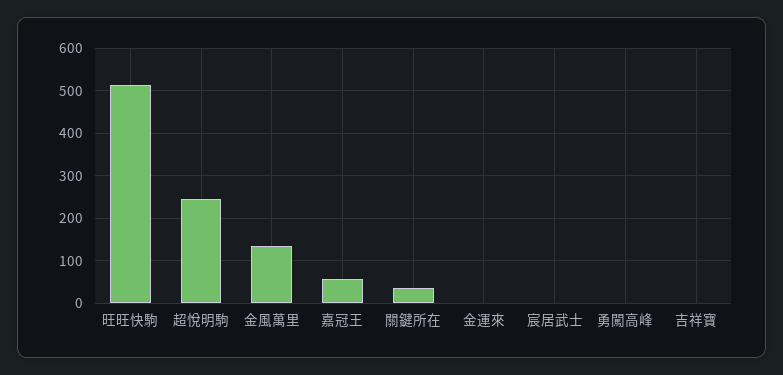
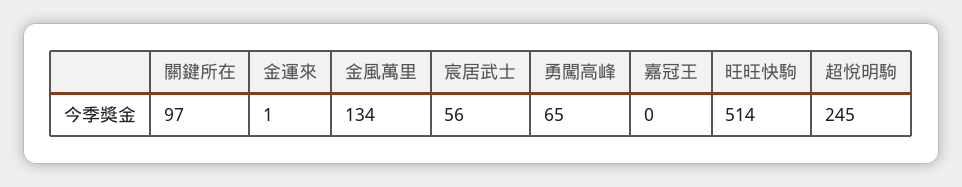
嘉冠王: 60 -> 0
關鍵所在: 40 -> 97
宸居武士: 0 -> 56
勇闖高峰: 0 -> 65
吉祥寶: 0 -> none

